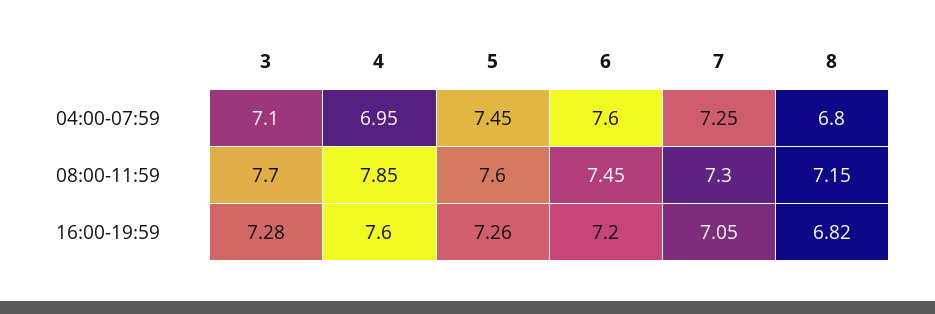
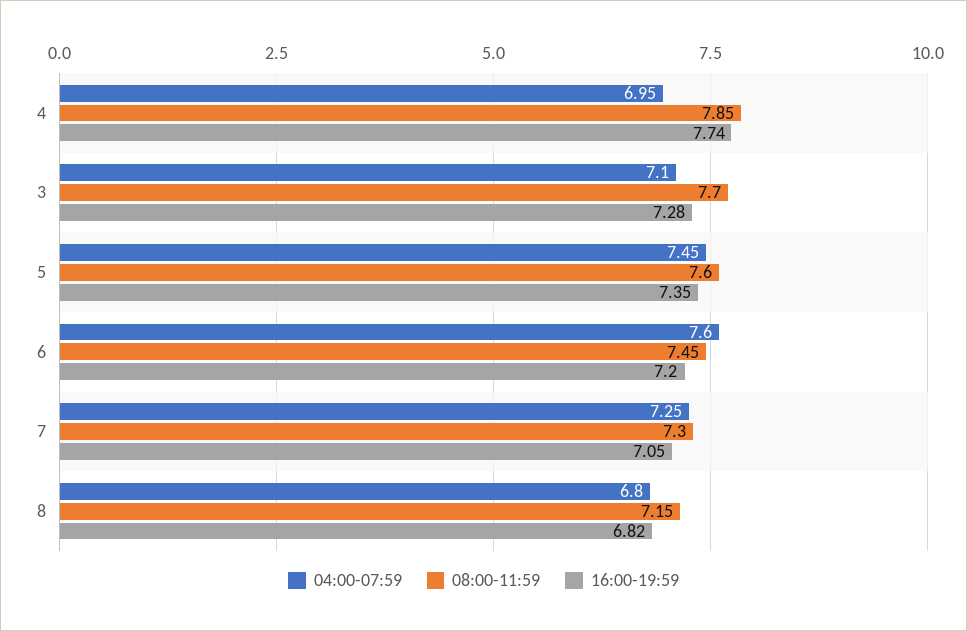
16:00-19:59, 4: 7.6 -> 7.74
16:00-19:59, 5: 7.26 -> 7.35

